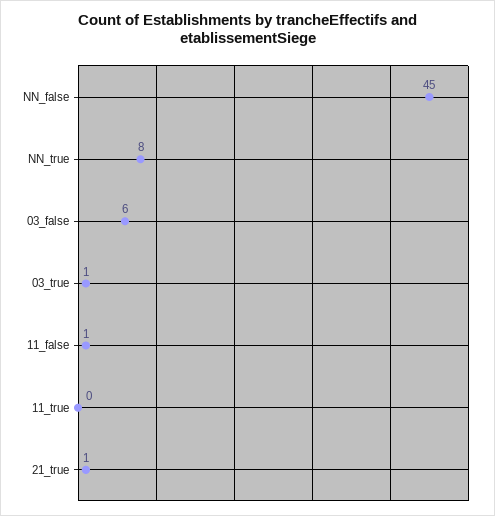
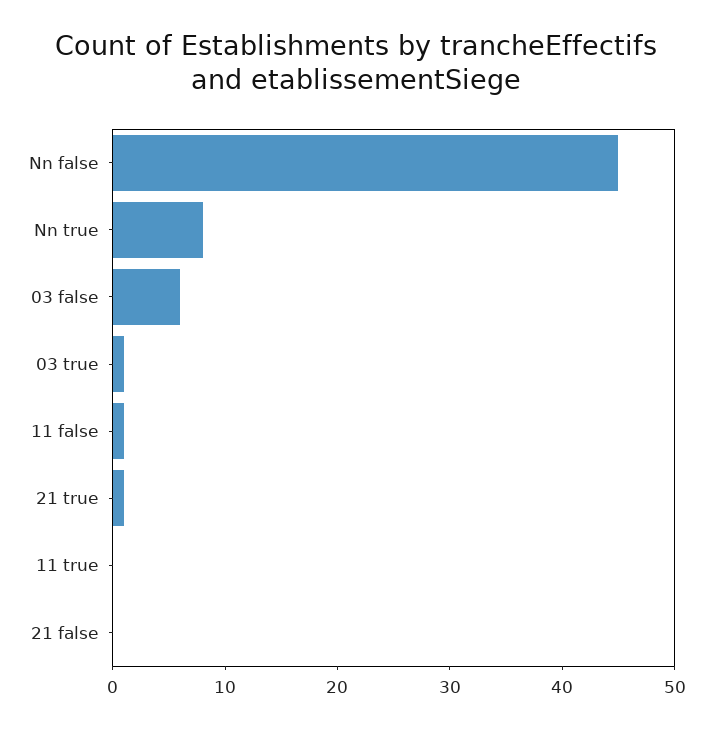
21 false: none -> 0

